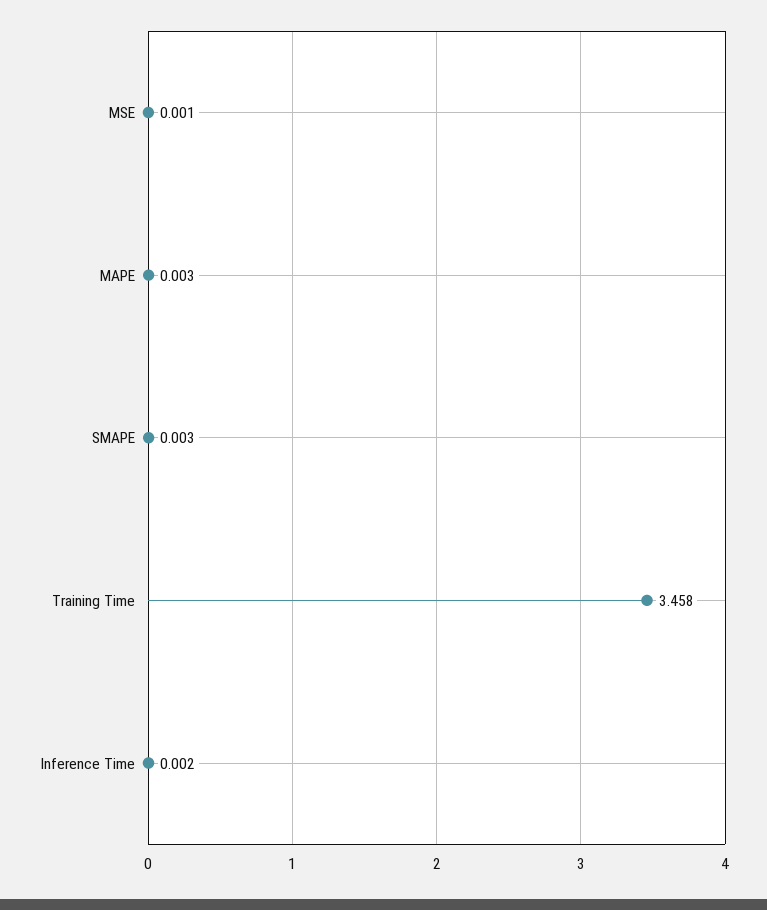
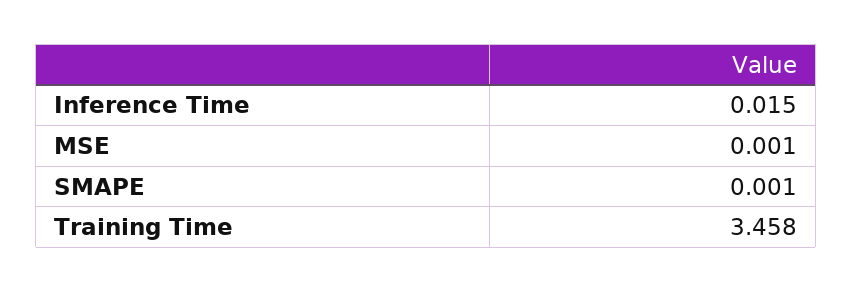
MAPE: 0.003 -> none
SMAPE: 0.003 -> 0.001
Inference Time: 0.002 -> 0.015

